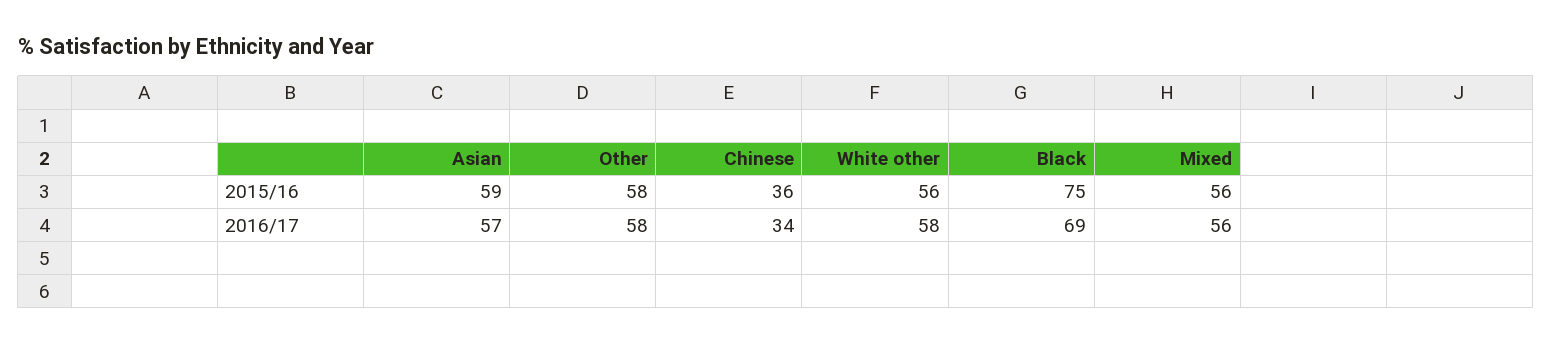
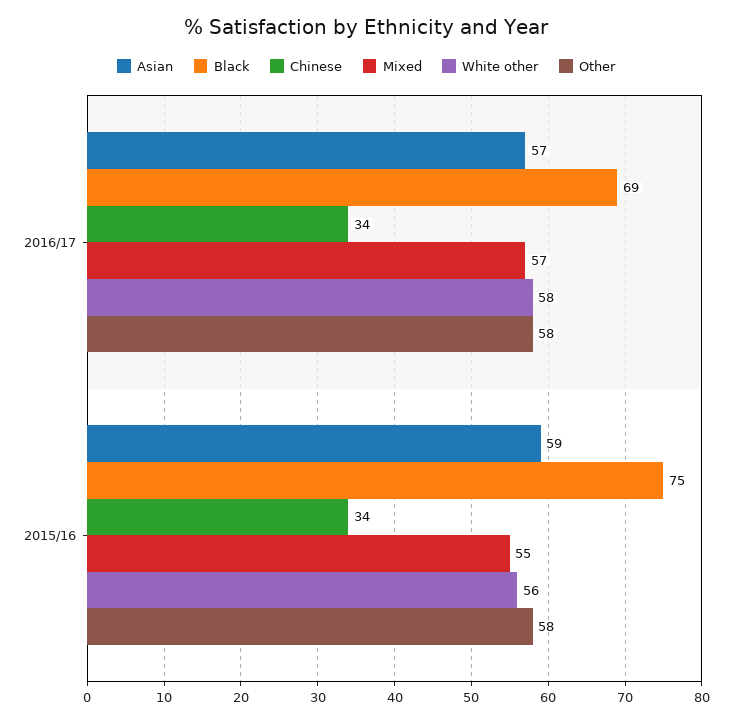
Chinese, 2015/16: 36 -> 34
Mixed, 2015/16: 56 -> 55
Mixed, 2016/17: 56 -> 57

